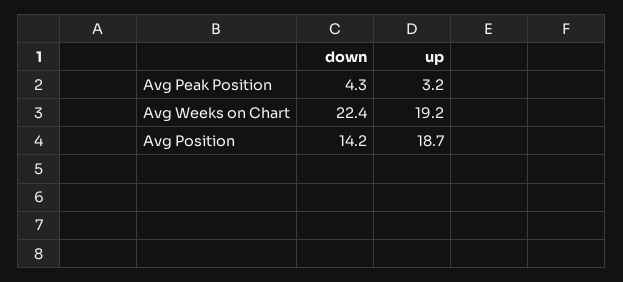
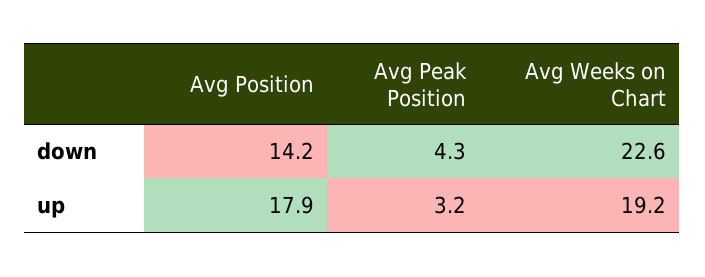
down, Avg Weeks on Chart: 22.4 -> 22.6
up, Avg Position: 18.7 -> 17.9

